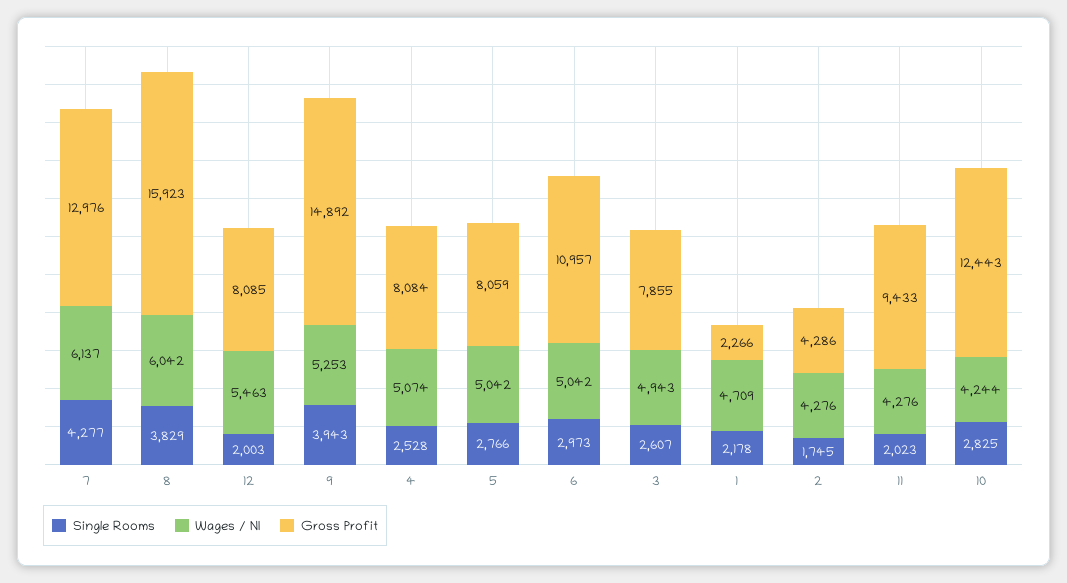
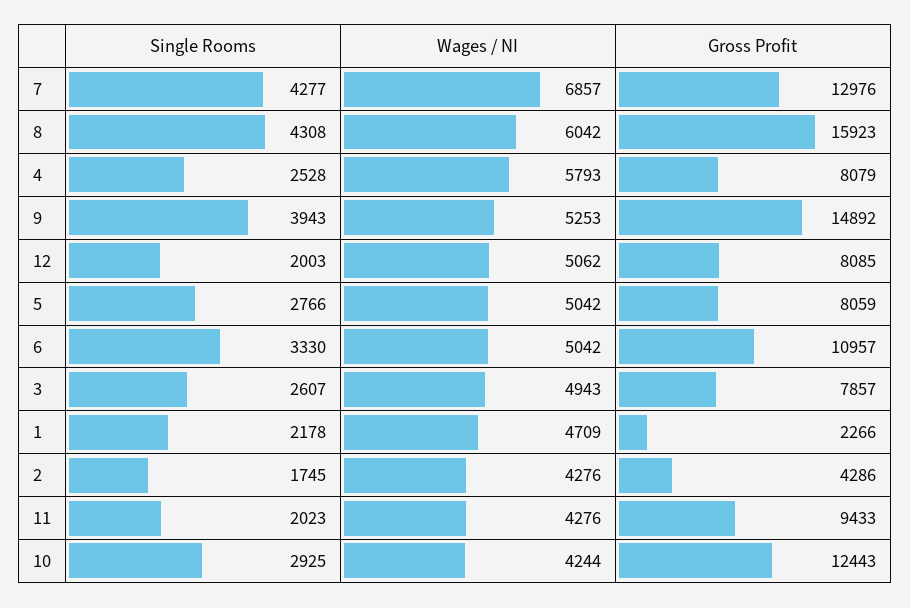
Wages / NI, 7: 6137 -> 6857
Single Rooms, 8: 3829 -> 4308
Wages / NI, 12: 5463 -> 5062
Wages / NI, 4: 5074 -> 5793
Gross Profit, 4: 8084 -> 8079
Single Rooms, 6: 2973 -> 3330
Gross Profit, 3: 7855 -> 7857
Single Rooms, 10: 2825 -> 2925

